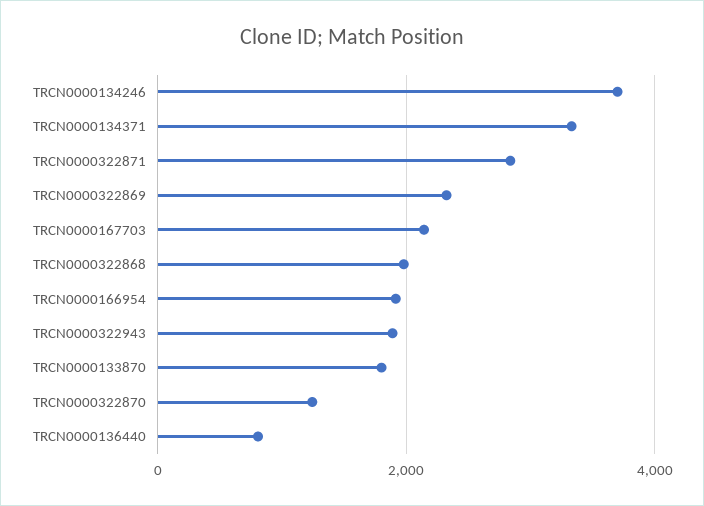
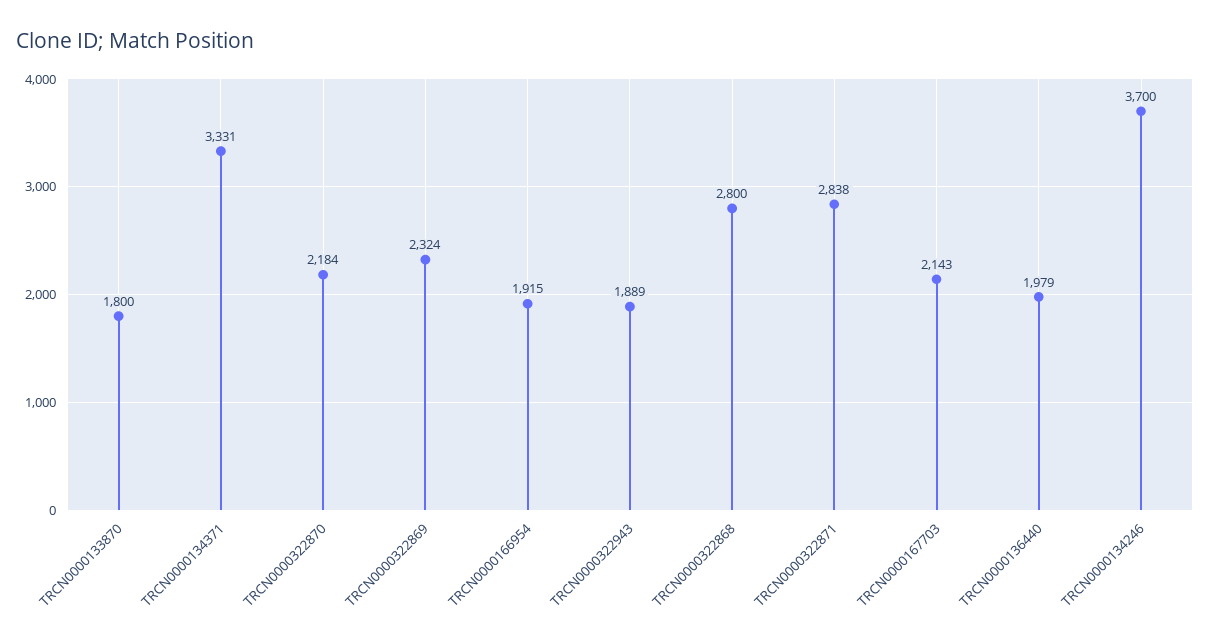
TRCN0000322868: 2000 -> 2800
TRCN0000322870: 1200 -> 2184
TRCN0000136440: 800 -> 1979

